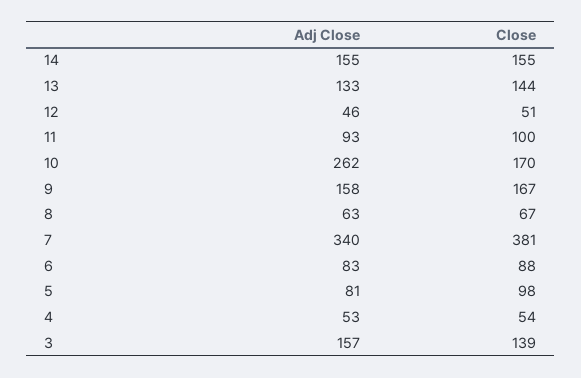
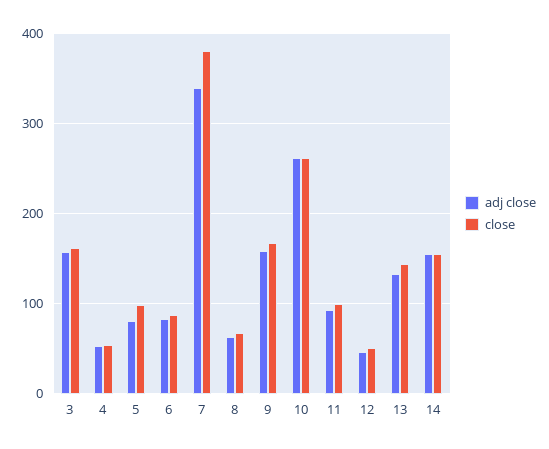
Close, 10: 170 -> 260
Close, 3: 139 -> 160

